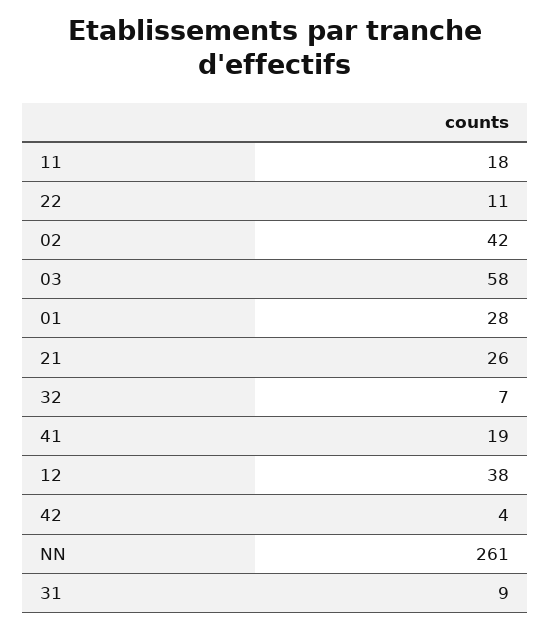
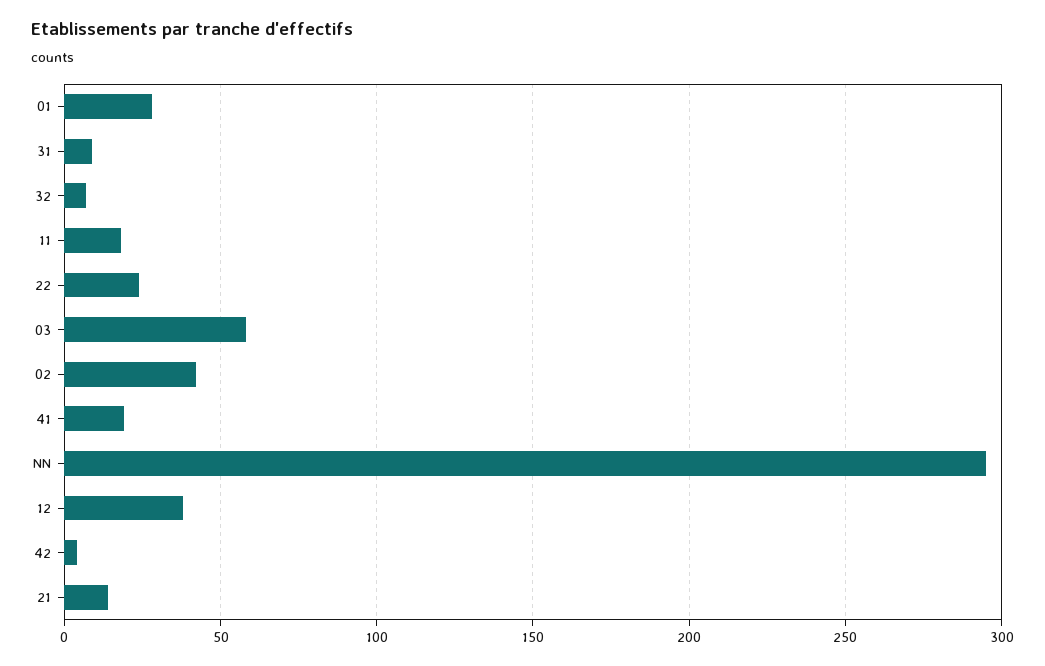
22: 11 -> 25
21: 26 -> 15
NN: 261 -> 295

